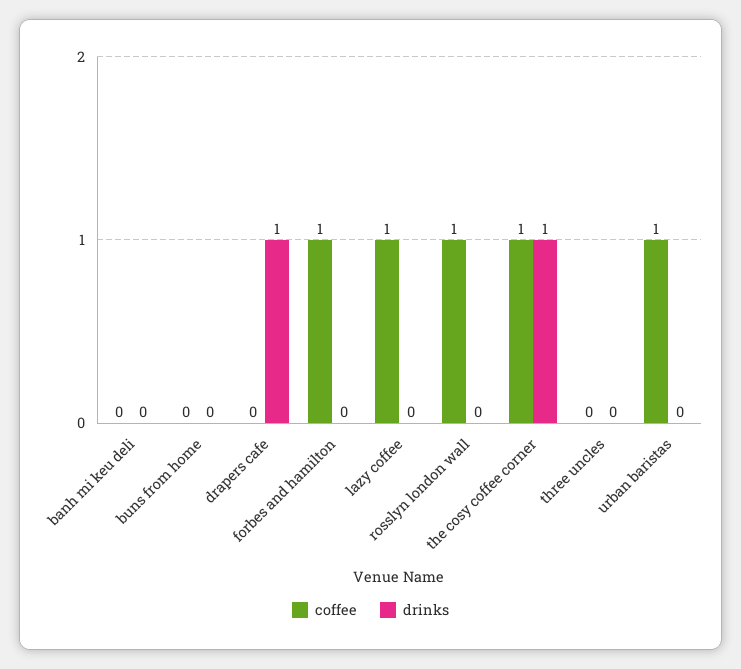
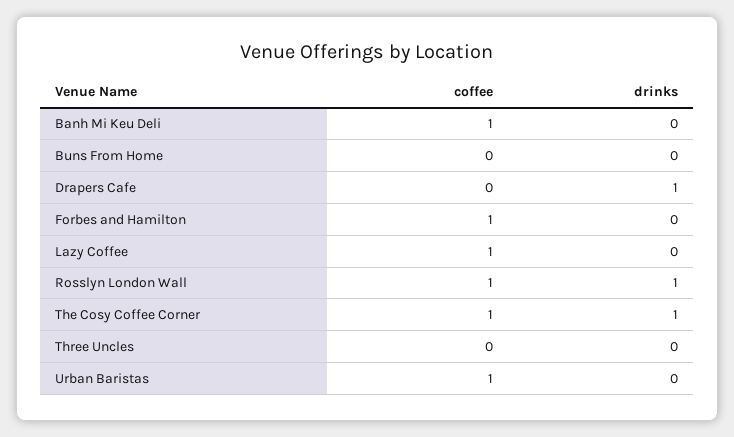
coffee, banh mi keu deli: 0 -> 1
drinks, rosslyn london wall: 0 -> 1

